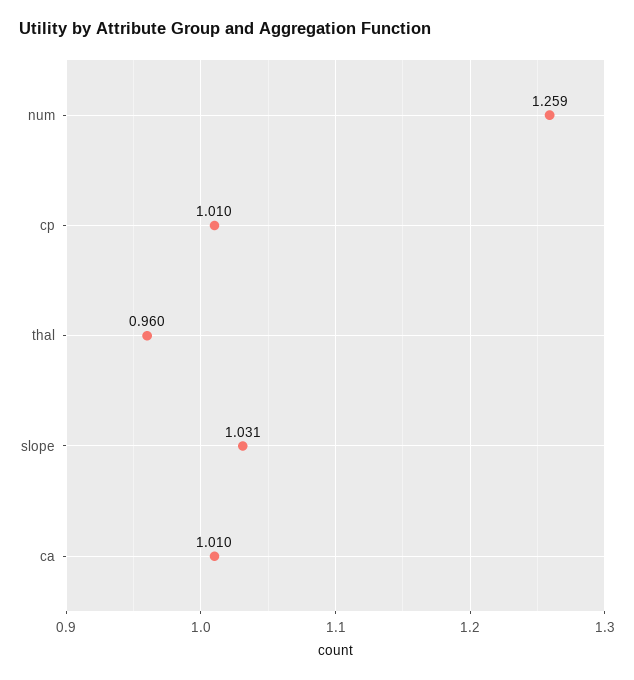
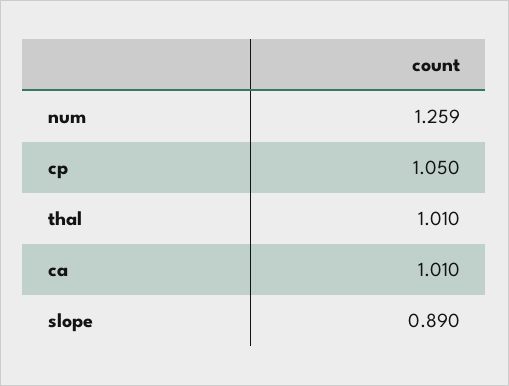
cp: 1.01 -> 1.05
thal: 0.96 -> 1.01
slope: 1.031 -> 0.89

